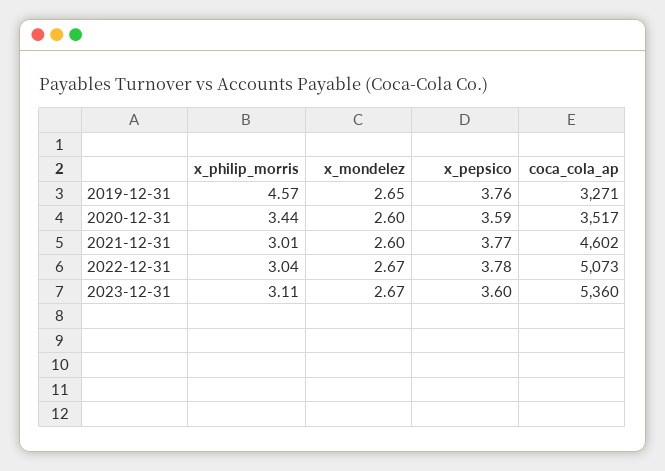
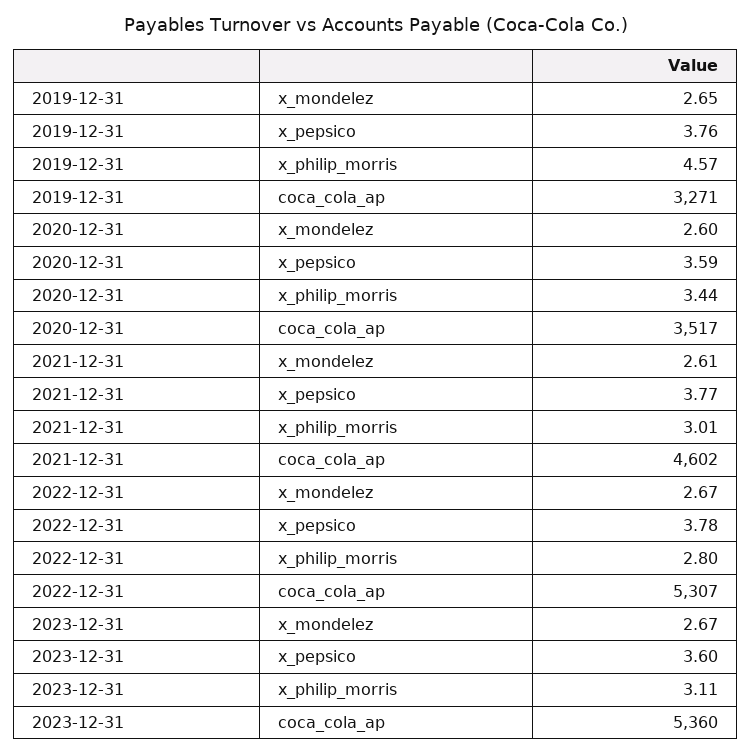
x_mondelez, 2021-12-31: 2.6 -> 2.61
x_philip_morris, 2022-12-31: 3.04 -> 2.8
coca_cola_ap, 2022-12-31: 5073 -> 5307

